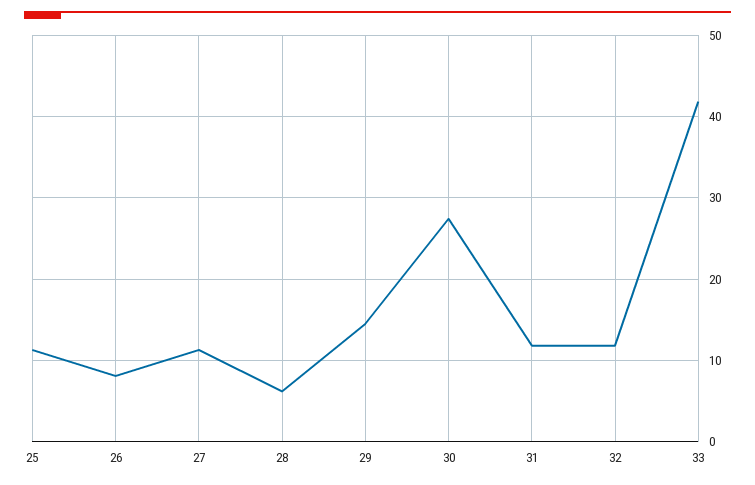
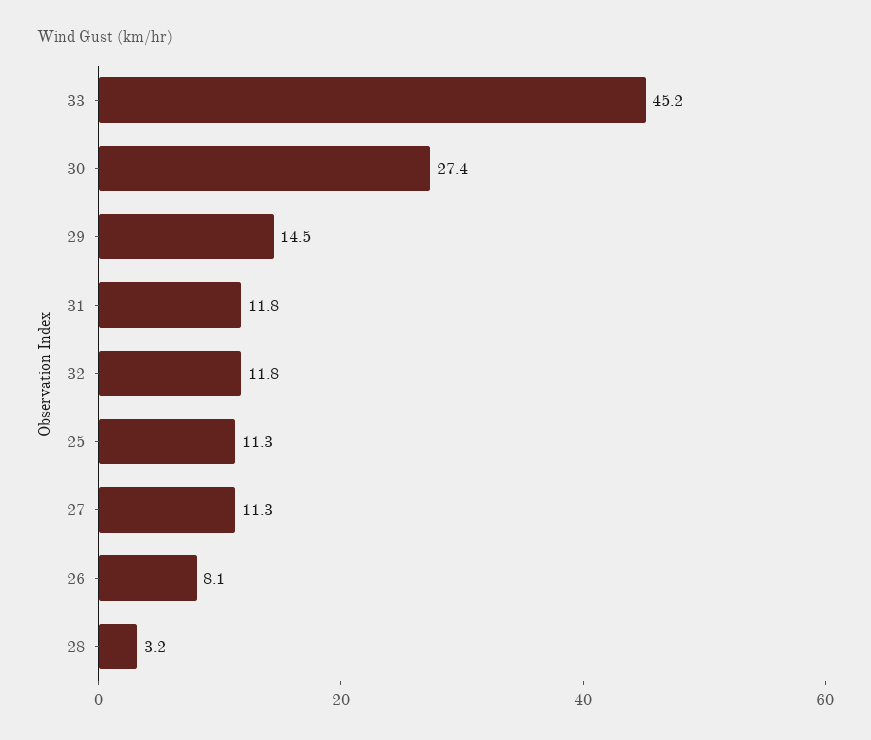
28: 6 -> 3.2
33: 42 -> 45.2

